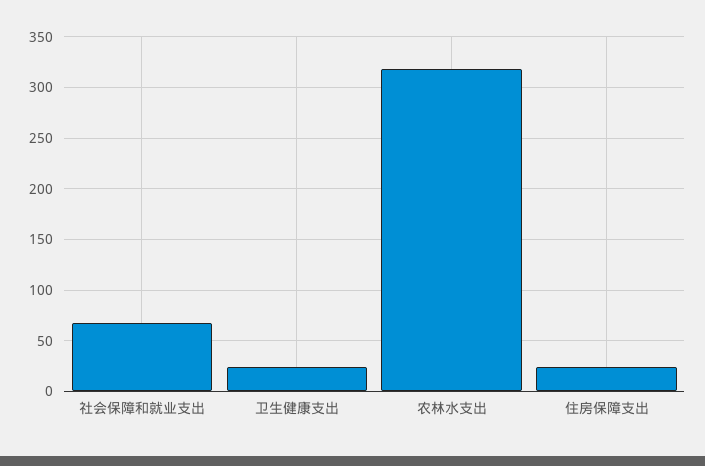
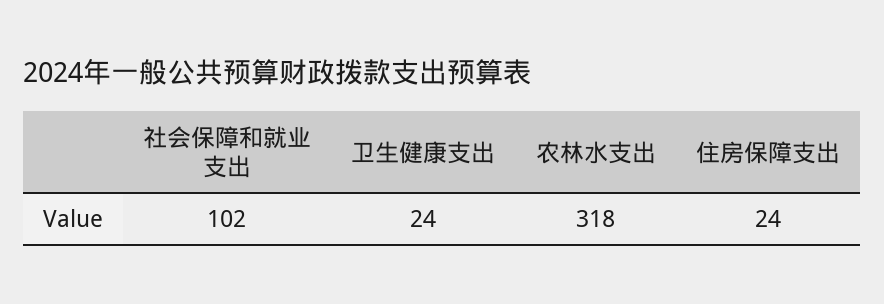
社会保障和就业支出: 70 -> 102

